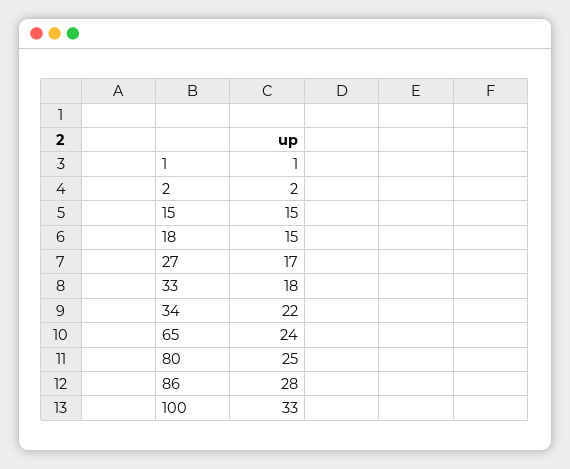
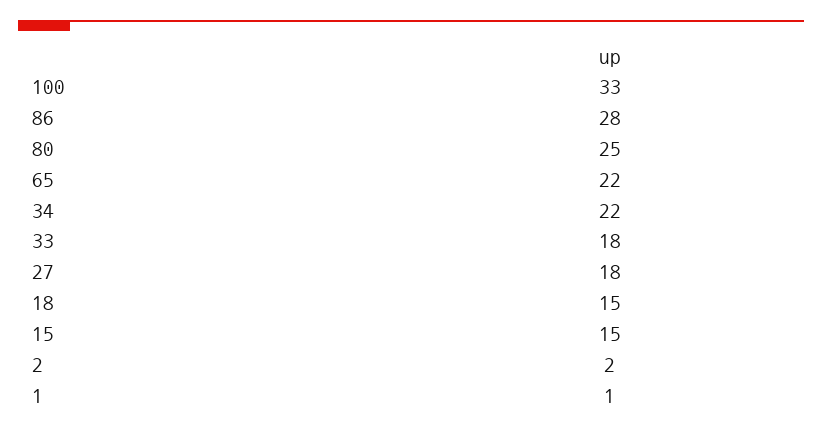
27: 17 -> 18
65: 24 -> 22

